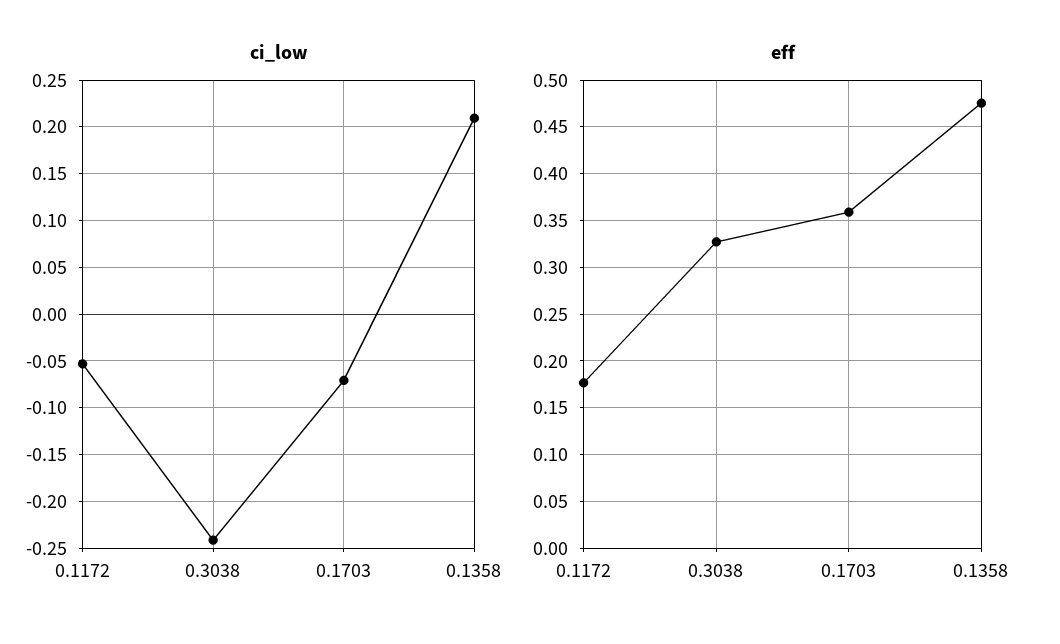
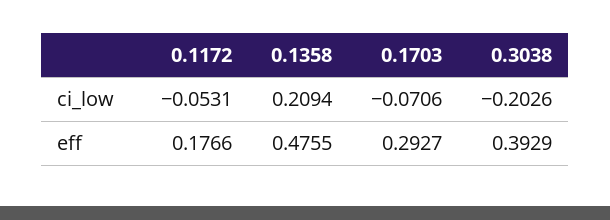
ci_low, 0.3038: -0.24 -> -0.2026
eff, 0.3038: 0.33 -> 0.3929
eff, 0.1703: 0.36 -> 0.2927

